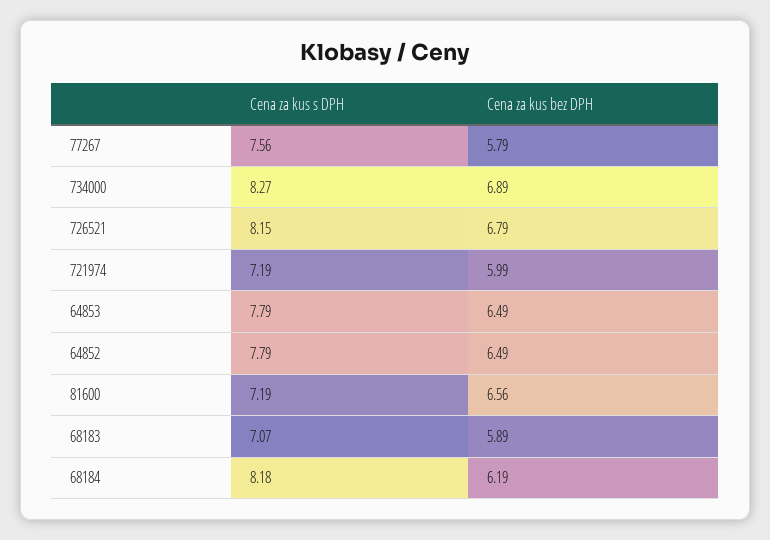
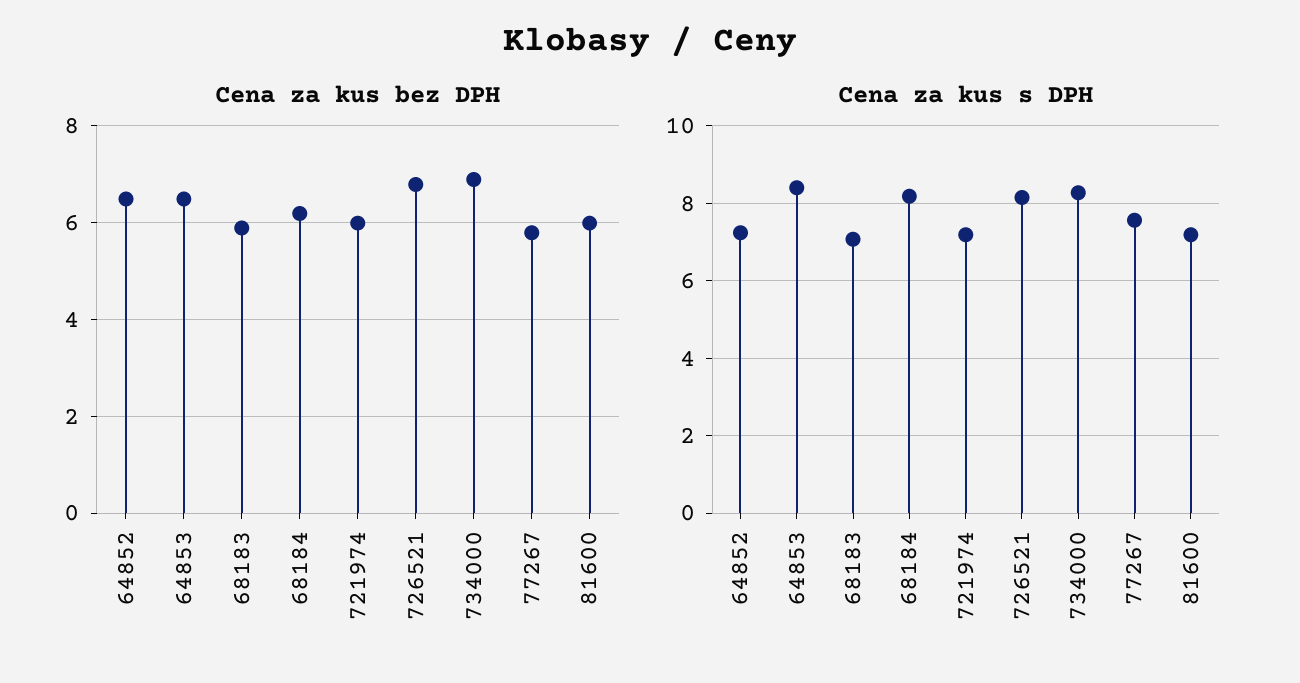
Cena za kus s DPH, 64853: 7.79 -> 8.4
Cena za kus s DPH, 64852: 7.79 -> 7.2
Cena za kus bez DPH, 81600: 6.56 -> 6

